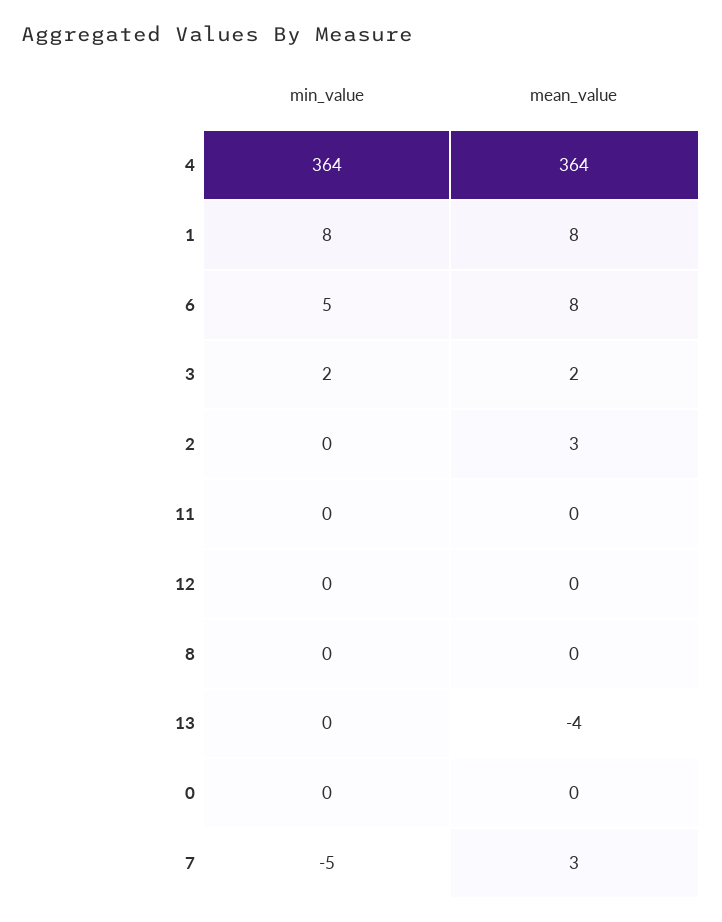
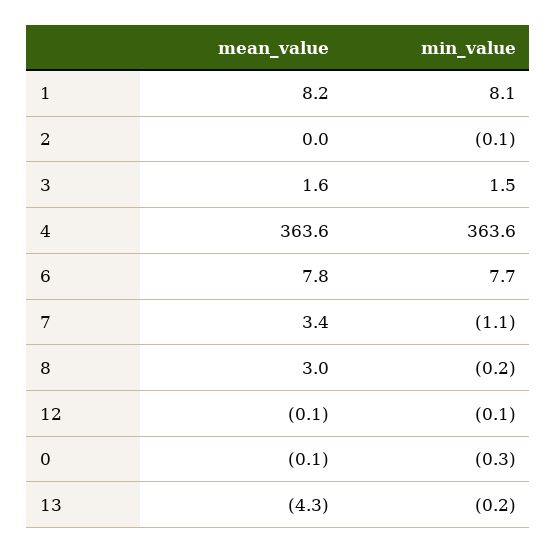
min_value, 6: 5 -> 7.7
mean_value, 2: 3 -> 0
min_value, 11: 0 -> none
mean_value, 11: 0 -> none
mean_value, 8: 0 -> 3
min_value, 7: -5 -> -1.1

